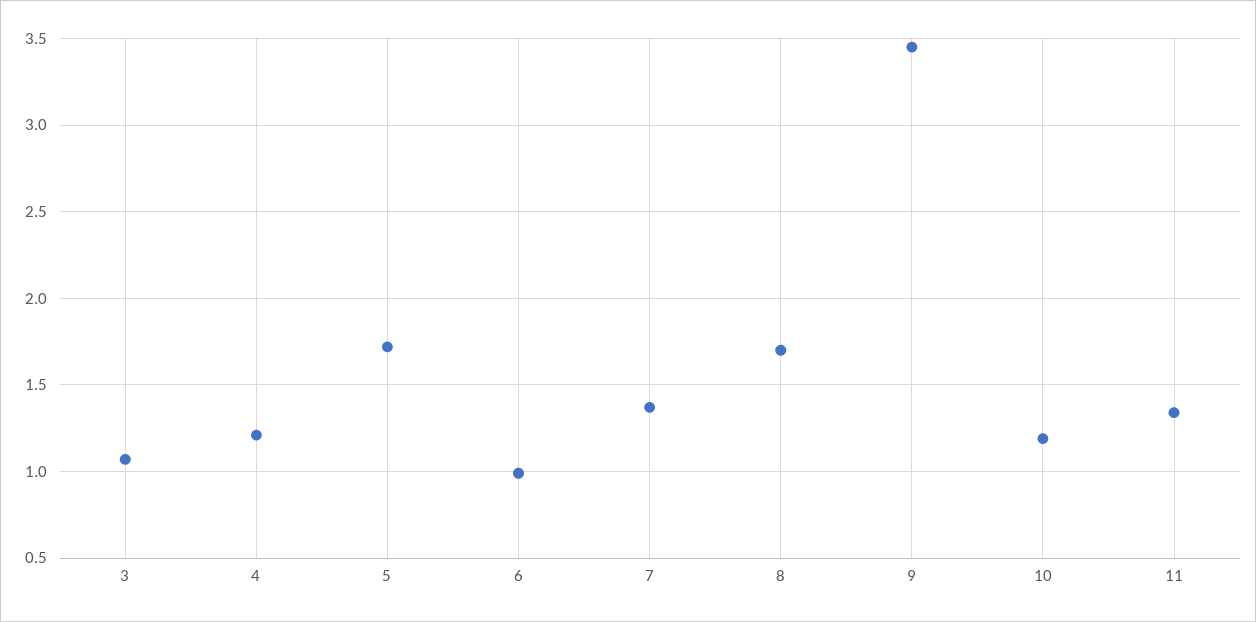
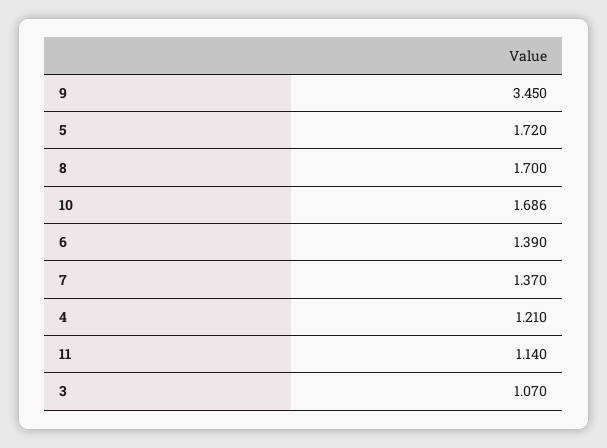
6: 1 -> 1.39
10: 1.2 -> 1.686
11: 1.35 -> 1.14

